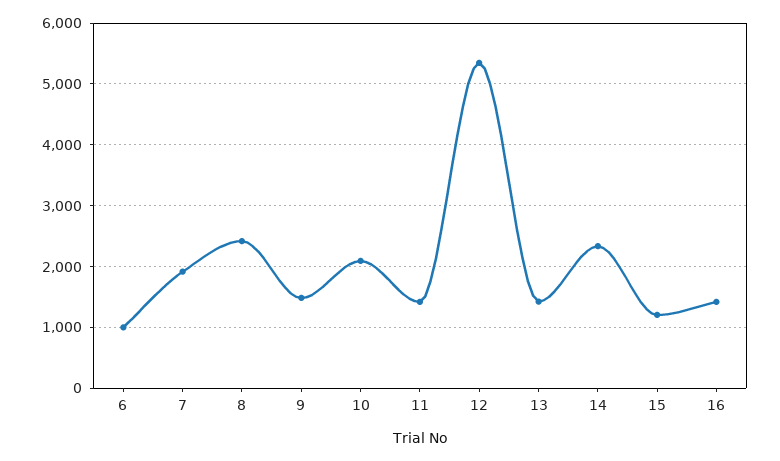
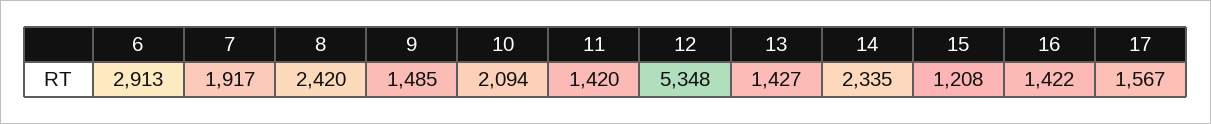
6: 1000 -> 2913
17: none -> 1567

